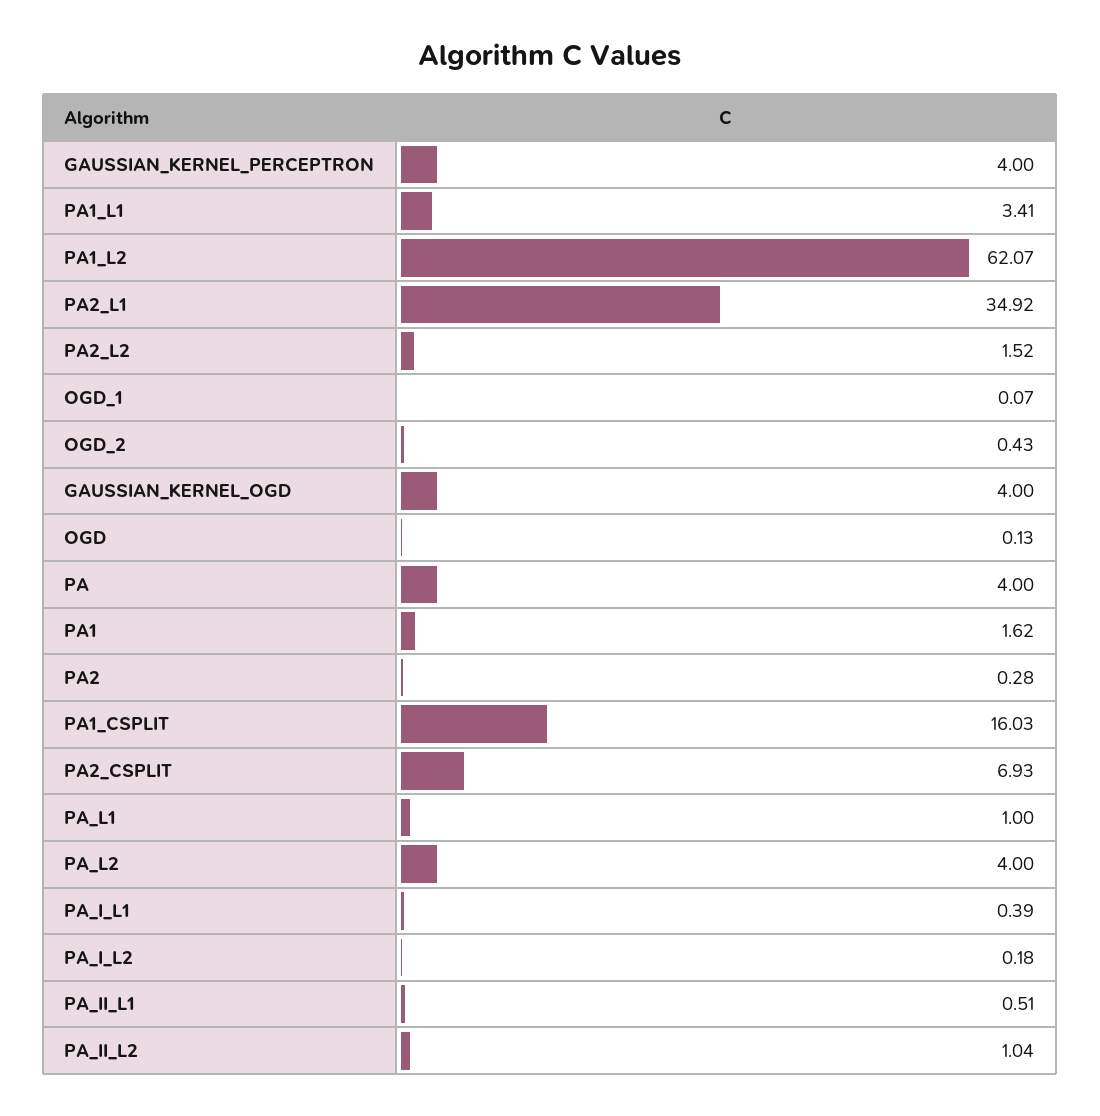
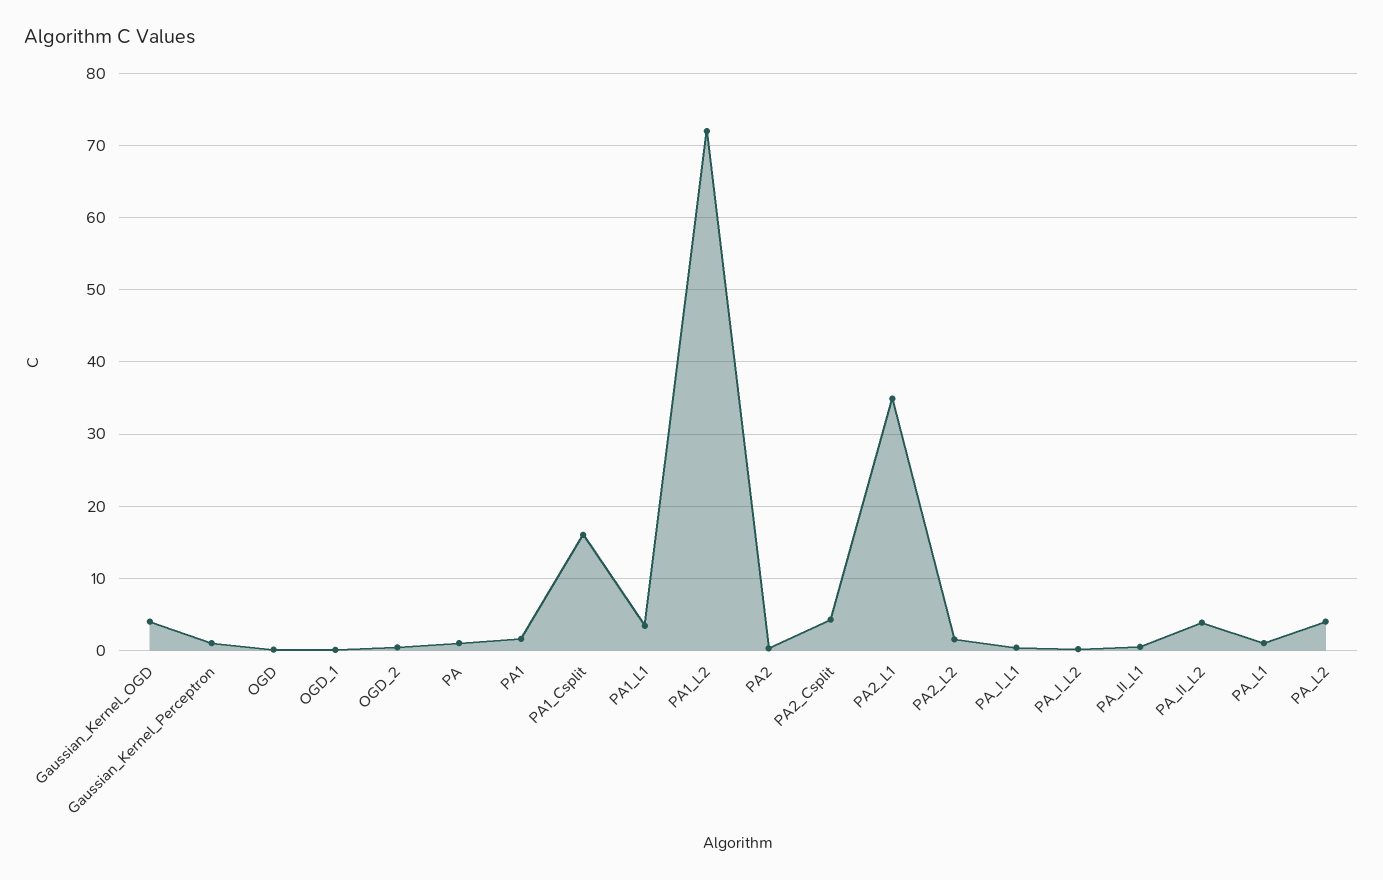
GAUSSIAN_KERNEL_PERCEPTRON: 4 -> 1
PA1_L2: 62.07 -> 72
PA: 4 -> 1
PA2_CSPLIT: 6.93 -> 4
PA_II_L2: 1.04 -> 4

